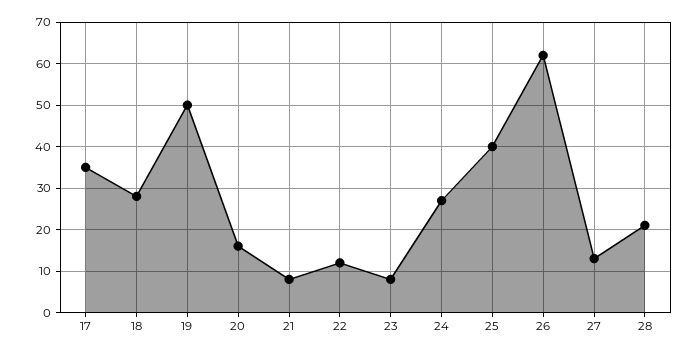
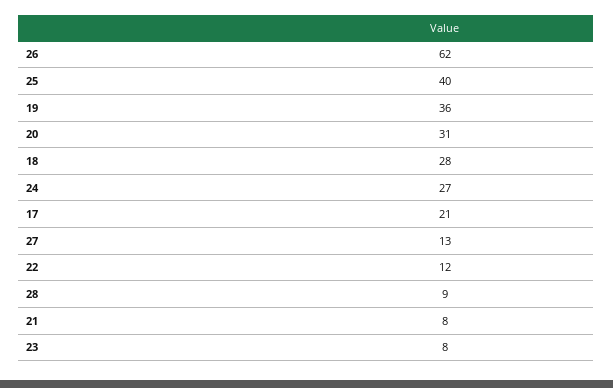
17: 35 -> 21
19: 50 -> 36
20: 15 -> 31
28: 20 -> 9

